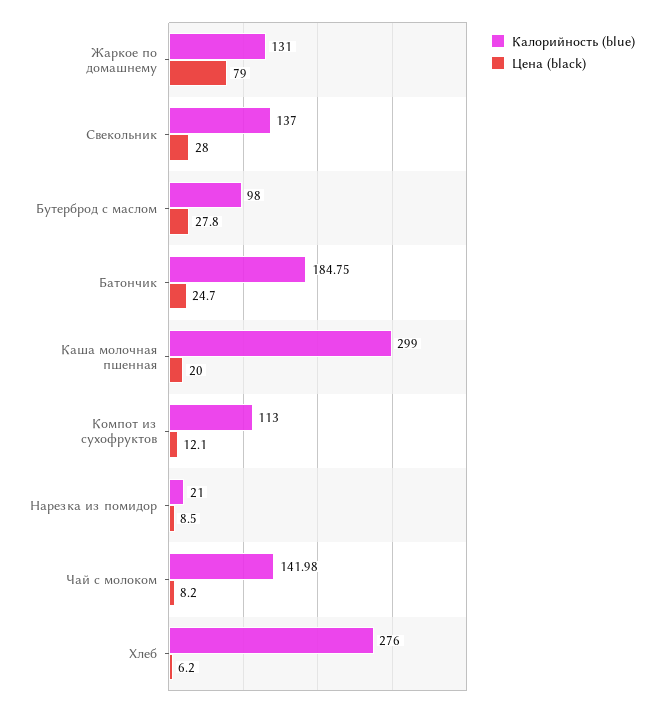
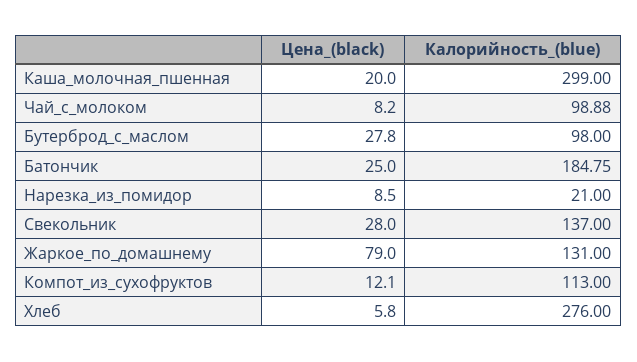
Цена (black), Батончик: 24.7 -> 25
Калорийность (blue), Чай с молоком: 141.98 -> 98.88
Цена (black), Хлеб: 6.2 -> 5.8

